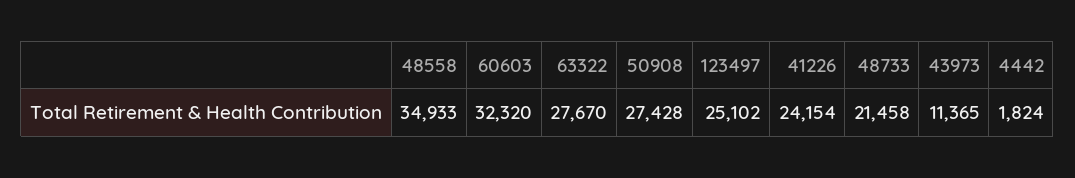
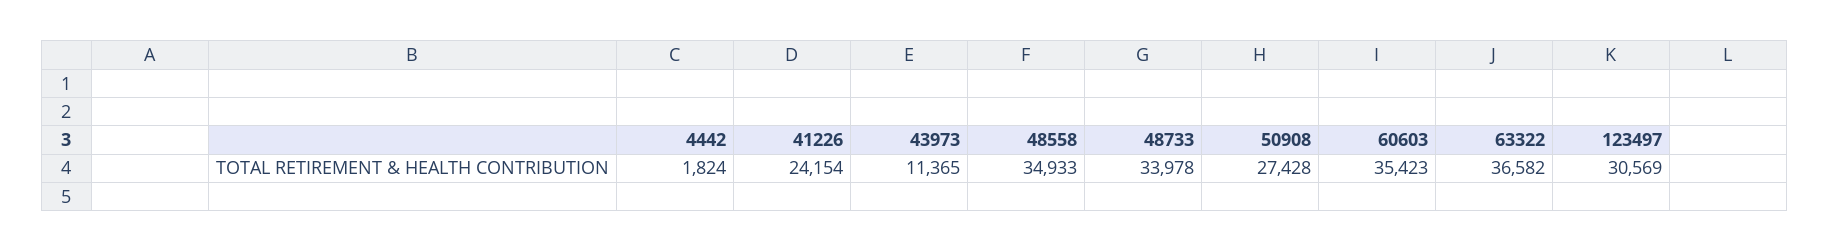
60603: 32320 -> 35423
63322: 27670 -> 36582
123497: 25102 -> 30569
48733: 21458 -> 33978

